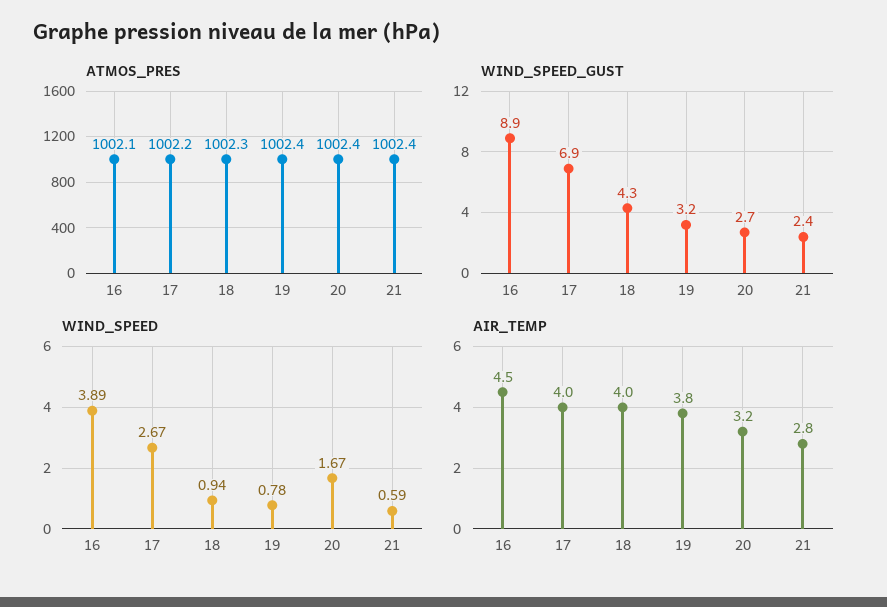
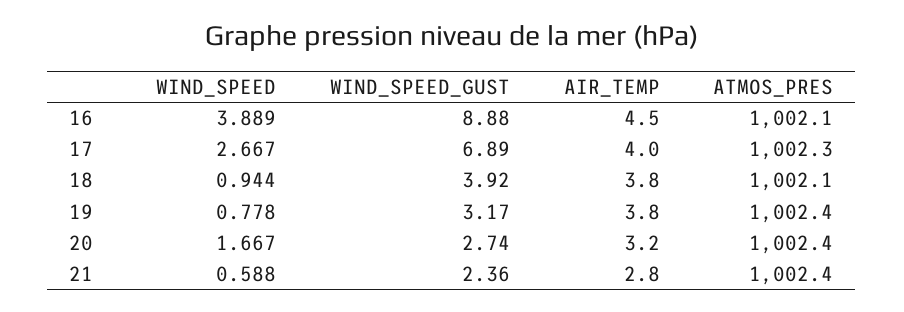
ATMOS_PRES, 17: 1002.2 -> 1002.3
ATMOS_PRES, 18: 1002.3 -> 1002.1
WIND_SPEED_GUST, 18: 4.3 -> 3.92
AIR_TEMP, 18: 4 -> 3.8

